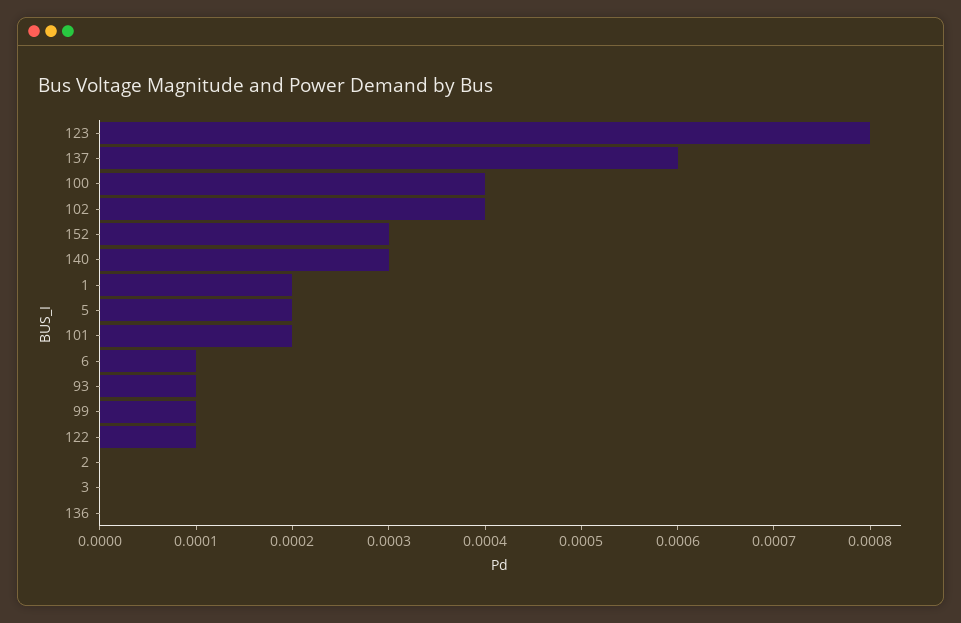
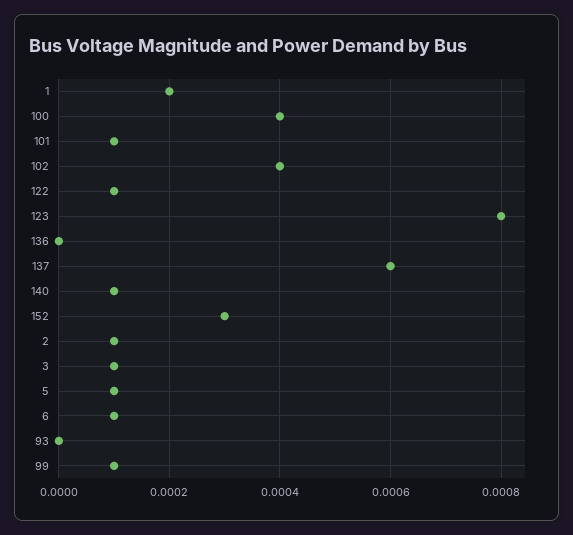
140: 0.0003 -> 0.0001
5: 0.0002 -> 0.0001
101: 0.0002 -> 0.0001
93: 0.0001 -> 0
2: 0 -> 0.0001
3: 0 -> 0.0001

